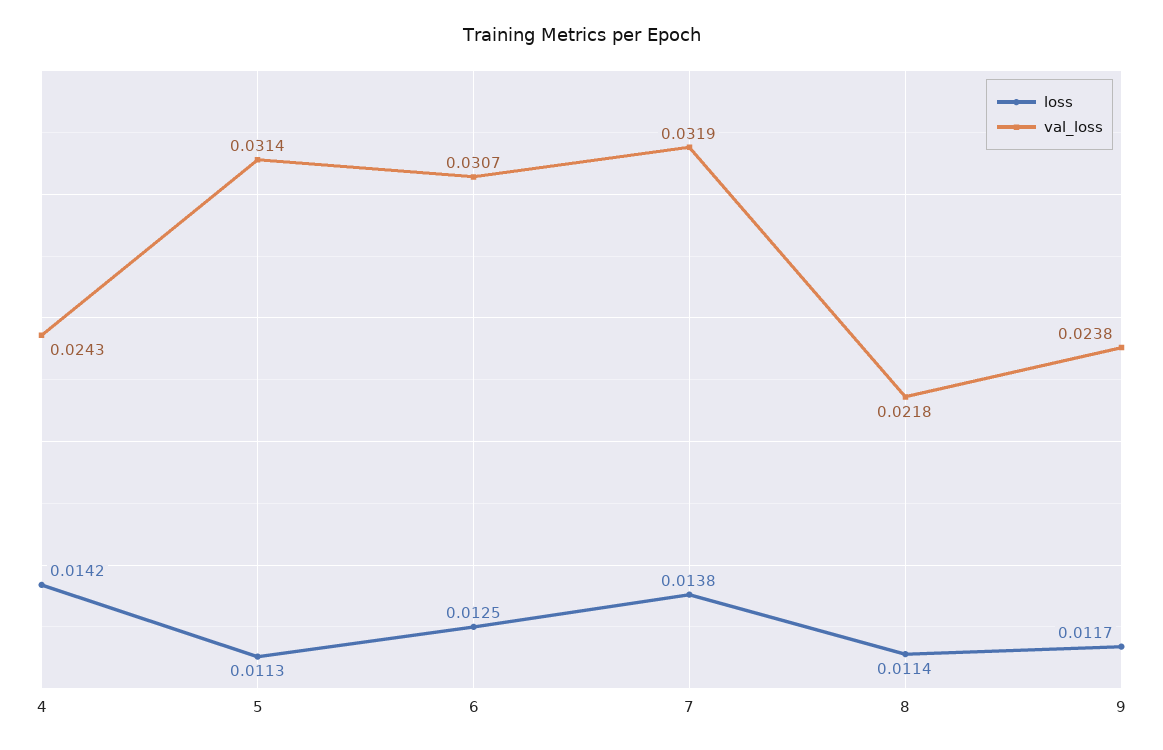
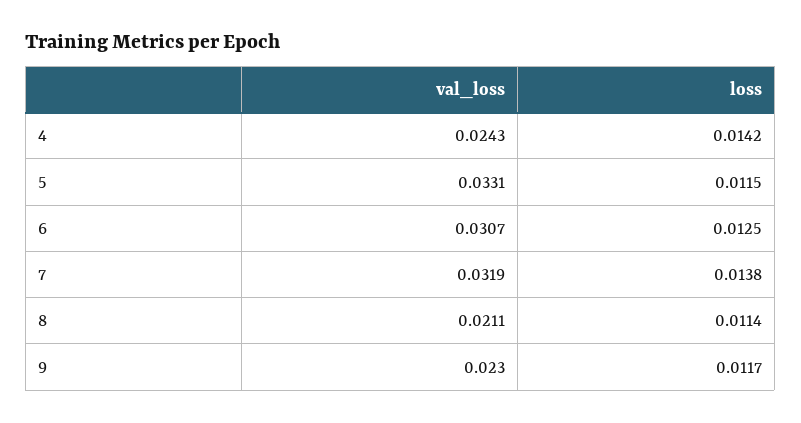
loss, 5: 0.0113 -> 0.0115
val_loss, 5: 0.0314 -> 0.0331
val_loss, 8: 0.0218 -> 0.0211
val_loss, 9: 0.0238 -> 0.023

